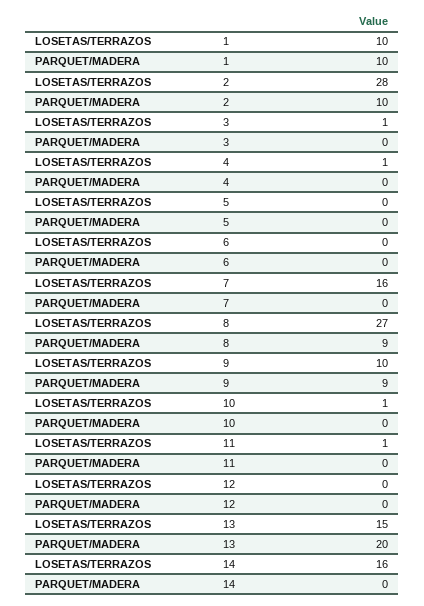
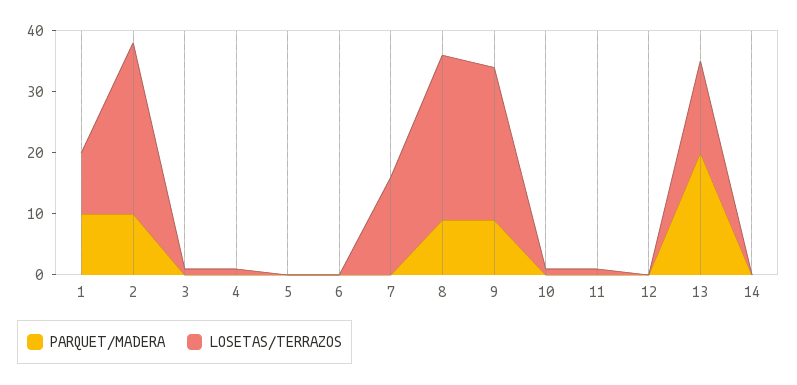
LOSETAS/TERRAZOS, 9: 10 -> 25
LOSETAS/TERRAZOS, 14: 16 -> 0

